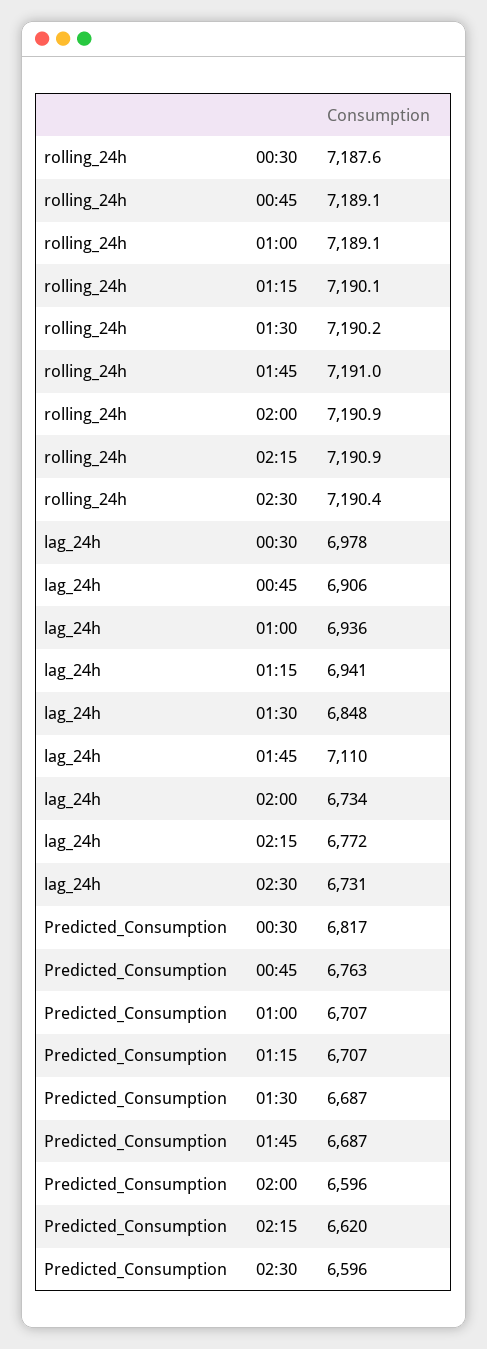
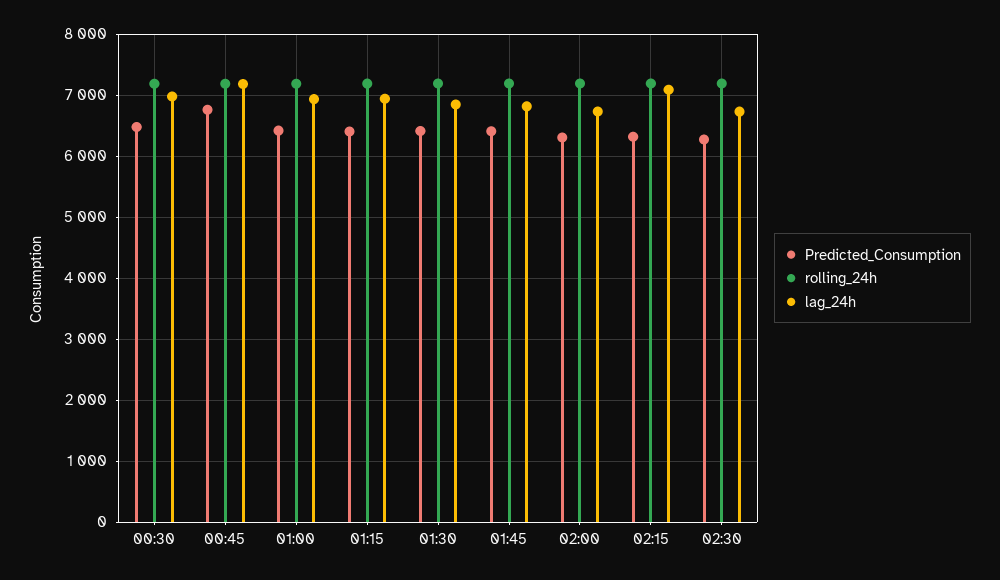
lag_24h, 00:45: 6906 -> 7200
lag_24h, 01:45: 7110 -> 6800
lag_24h, 02:15: 6772 -> 7100
Predicted_Consumption, 00:30: 6817 -> 6500
Predicted_Consumption, 01:00: 6707 -> 6400
Predicted_Consumption, 01:15: 6707 -> 6400
Predicted_Consumption, 01:30: 6687 -> 6400
Predicted_Consumption, 01:45: 6687 -> 6400
Predicted_Consumption, 02:00: 6596 -> 6300
Predicted_Consumption, 02:15: 6620 -> 6300
Predicted_Consumption, 02:30: 6596 -> 6300

